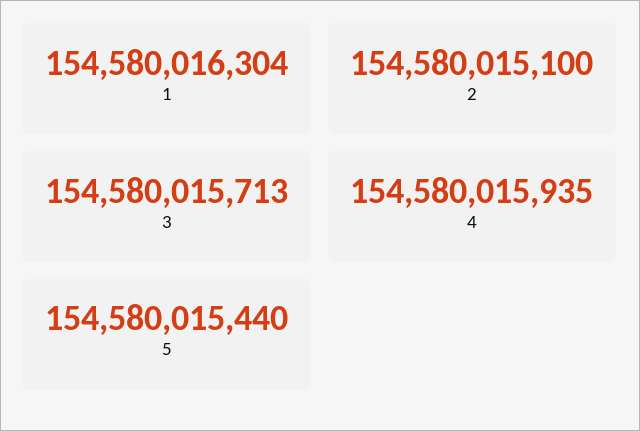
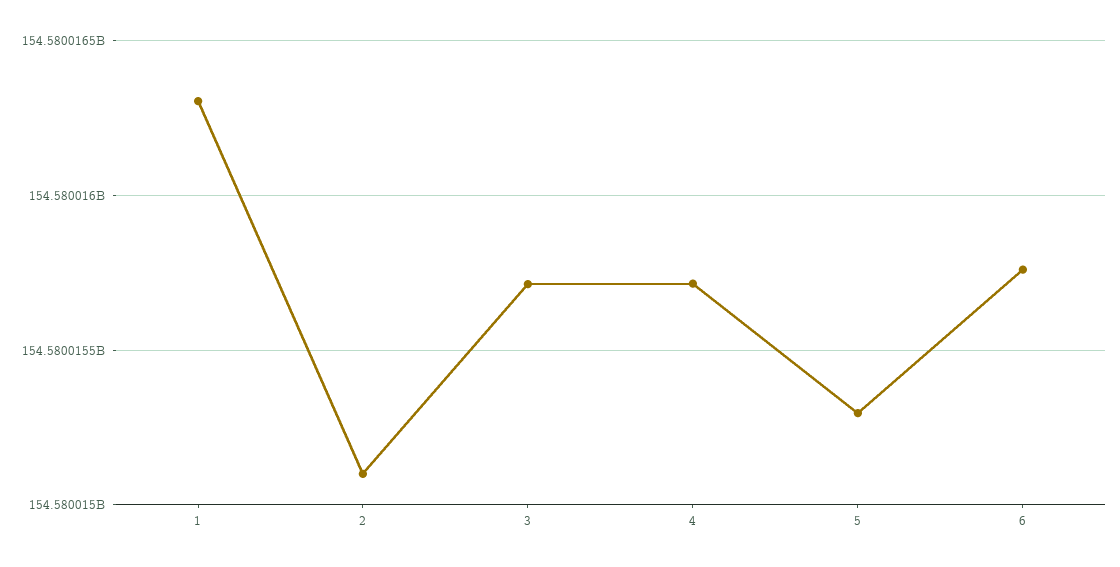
4: 154580015935 -> 154580015700
5: 154580015440 -> 154580015300
6: none -> 154580015750

